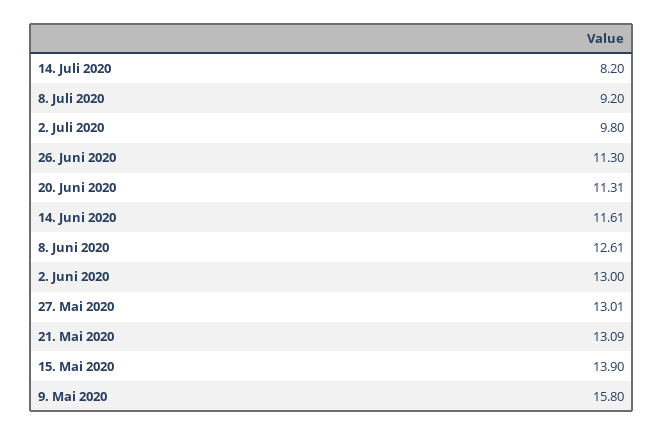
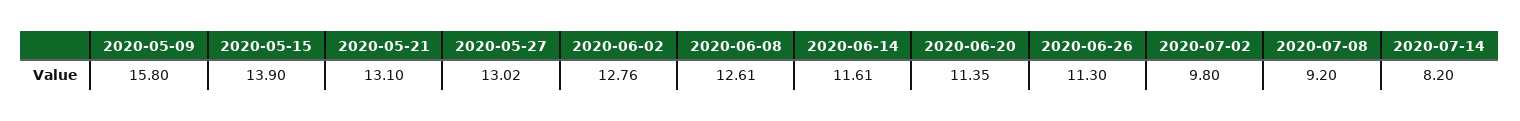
20. Juni 2020: 11.31 -> 11.35
2. Juni 2020: 13 -> 12.76
27. Mai 2020: 13.01 -> 13.02
21. Mai 2020: 13.09 -> 13.1

